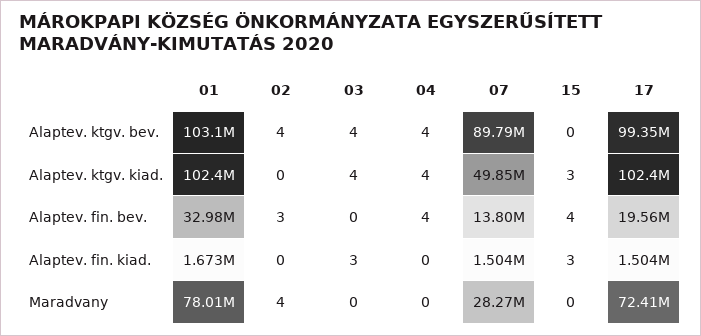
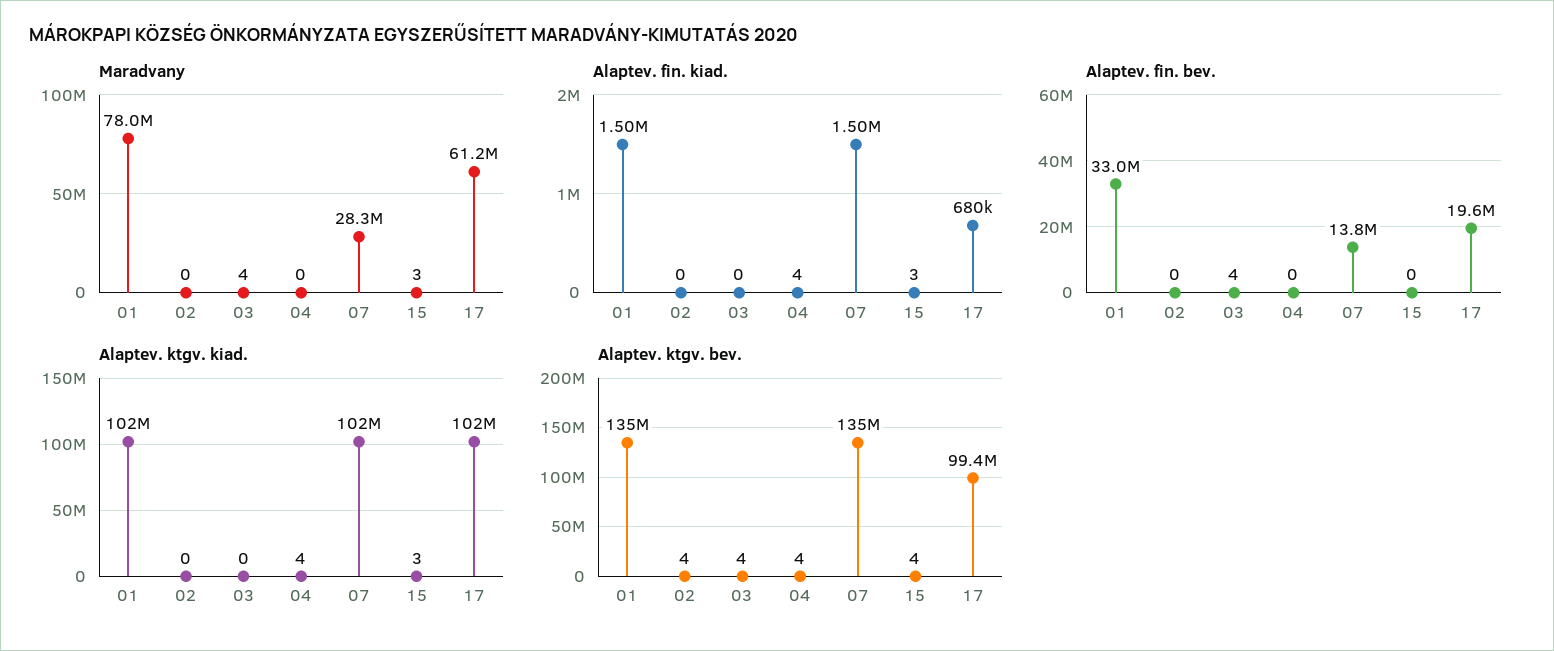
Alaptev. ktgv. bev., 01: 103100000 -> 135000000
Alaptev. ktgv. bev., 07: 89790000 -> 135000000
Alaptev. ktgv. bev., 15: 0 -> 4
Alaptev. ktgv. kiad., 03: 4 -> 0
Alaptev. ktgv. kiad., 07: 49850000 -> 102000000
Alaptev. fin. bev., 02: 3 -> 0
Alaptev. fin. bev., 03: 0 -> 4
Alaptev. fin. bev., 04: 4 -> 0
Alaptev. fin. bev., 15: 4 -> 0
Alaptev. fin. kiad., 01: 1673000 -> 1500000
Alaptev. fin. kiad., 03: 3 -> 0
Alaptev. fin. kiad., 04: 0 -> 4
Alaptev. fin. kiad., 17: 1504000 -> 680000
Maradvany, 02: 4 -> 0
Maradvany, 03: 0 -> 4
Maradvany, 15: 0 -> 3
Maradvany, 17: 72410000 -> 61200000

